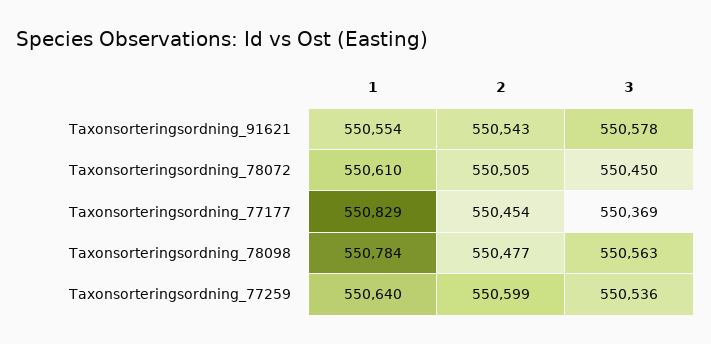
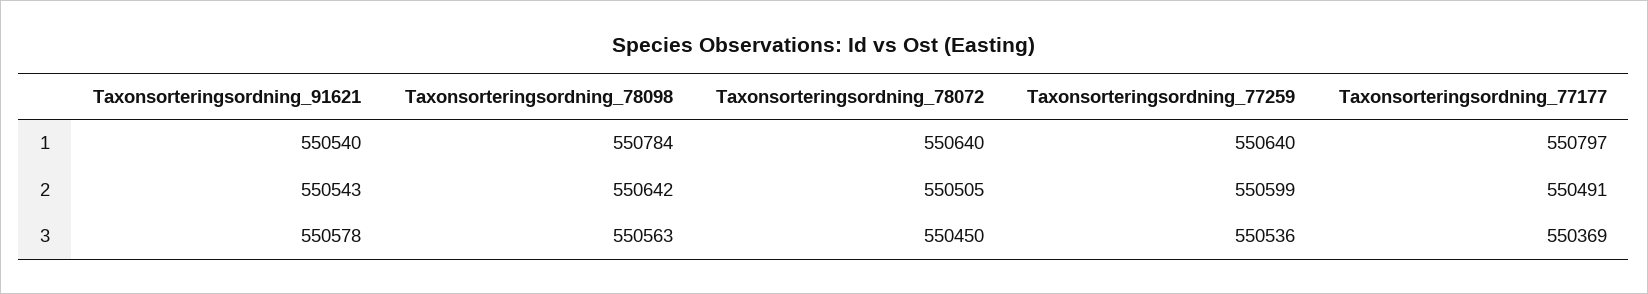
1, Taxonsorteringsordning_91621: 550554 -> 550540
1, Taxonsorteringsordning_78072: 550610 -> 550640
1, Taxonsorteringsordning_77177: 550829 -> 550797
2, Taxonsorteringsordning_77177: 550454 -> 550491
2, Taxonsorteringsordning_78098: 550477 -> 550642

